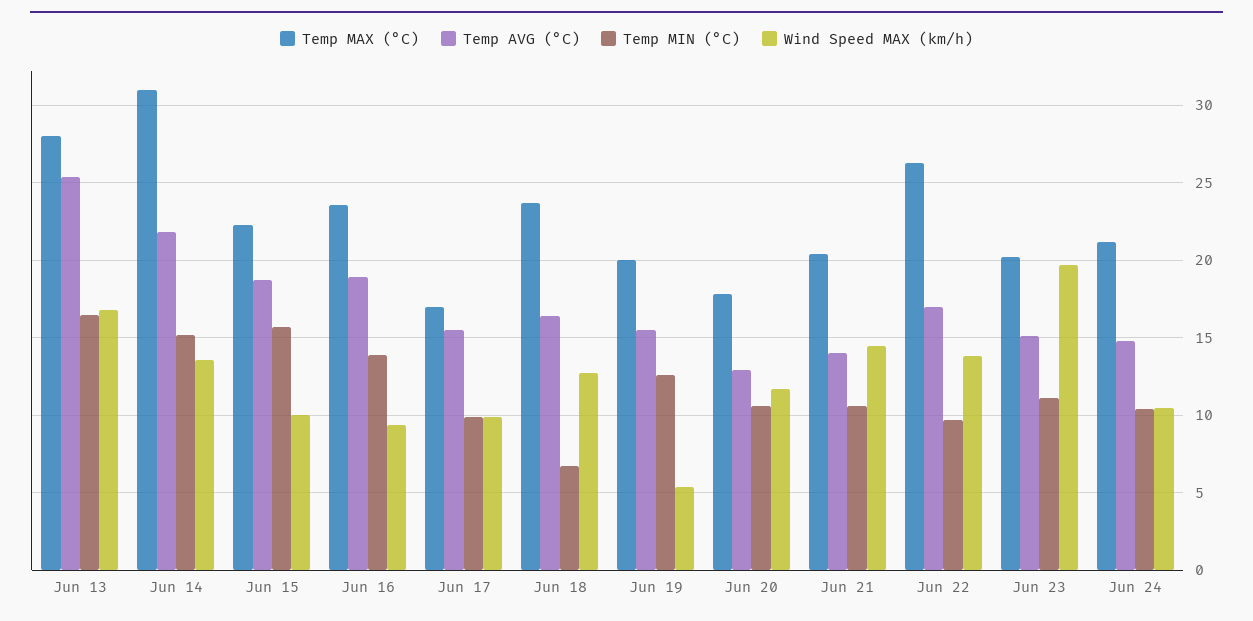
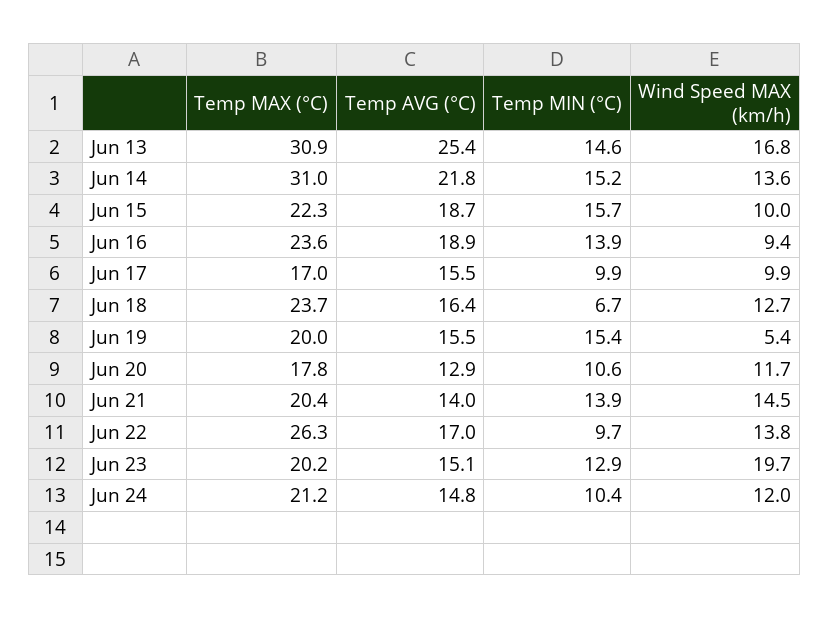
Temp MAX (°C), Jun 13: 28 -> 30.9
Temp MIN (°C), Jun 13: 16.5 -> 14.6
Temp MIN (°C), Jun 19: 12.5 -> 15.4
Temp MIN (°C), Jun 21: 10.5 -> 13.9
Temp MIN (°C), Jun 23: 11 -> 12.9
Wind Speed MAX (km/h), Jun 24: 10.5 -> 12

